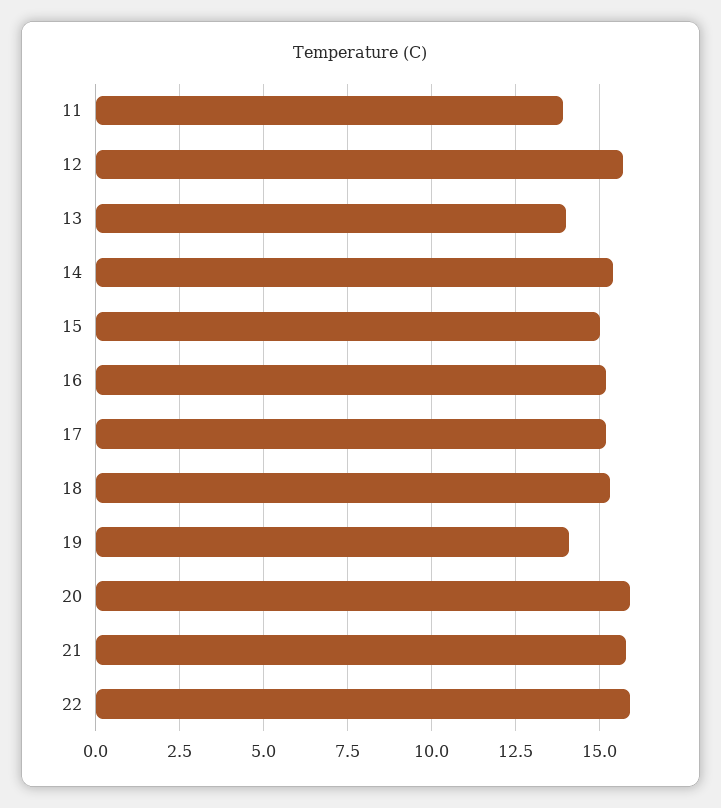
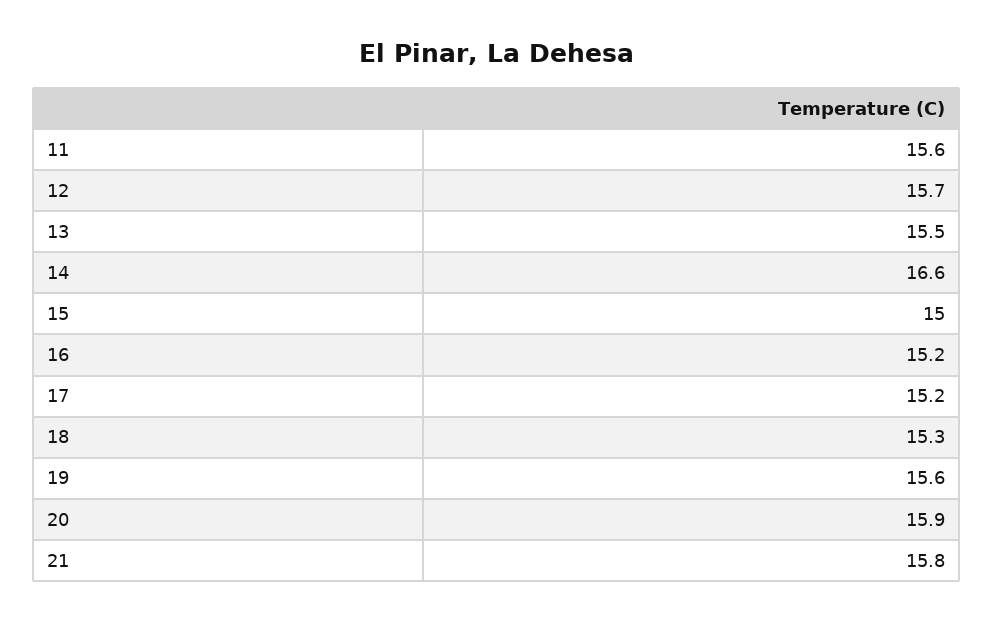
11: 14 -> 15.6
13: 14 -> 15.5
14: 15.5 -> 16.6
19: 14 -> 15.6
22: 16 -> none

